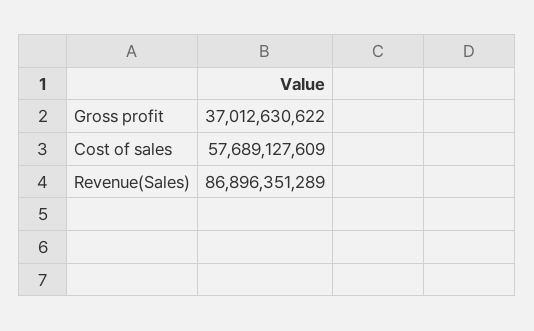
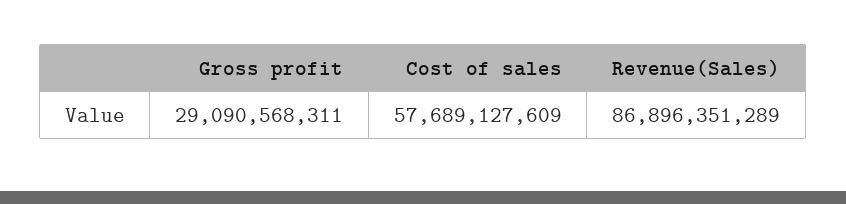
Gross profit: 37012630622 -> 29090568311

